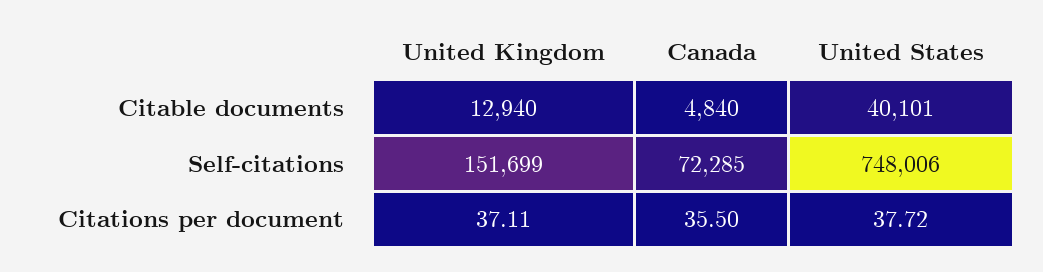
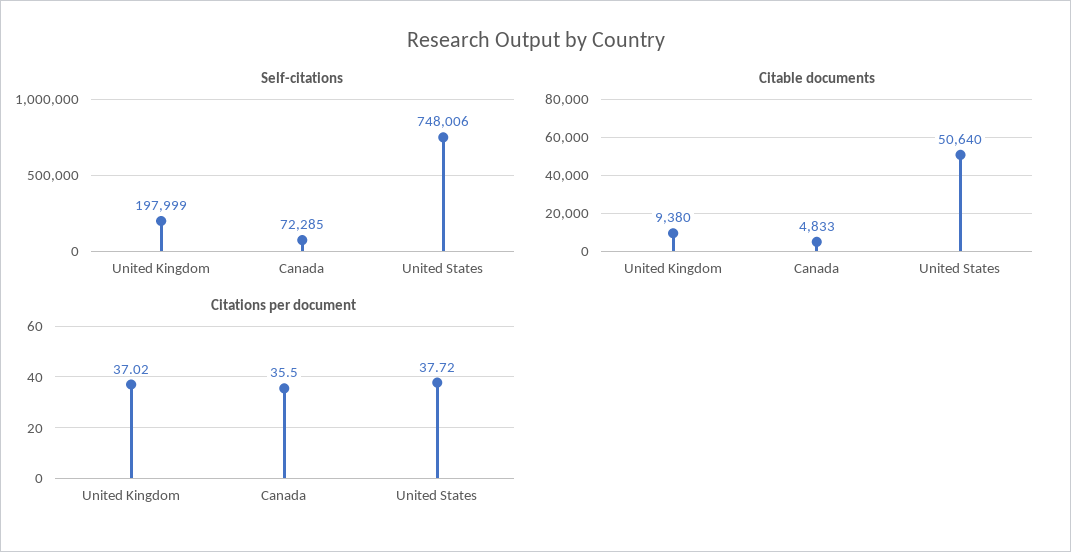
Citable documents, United Kingdom: 12940 -> 9380
Citable documents, Canada: 4840 -> 4833
Citable documents, United States: 40101 -> 50640
Self-citations, United Kingdom: 151699 -> 197999
Citations per document, United Kingdom: 37.11 -> 37.02

